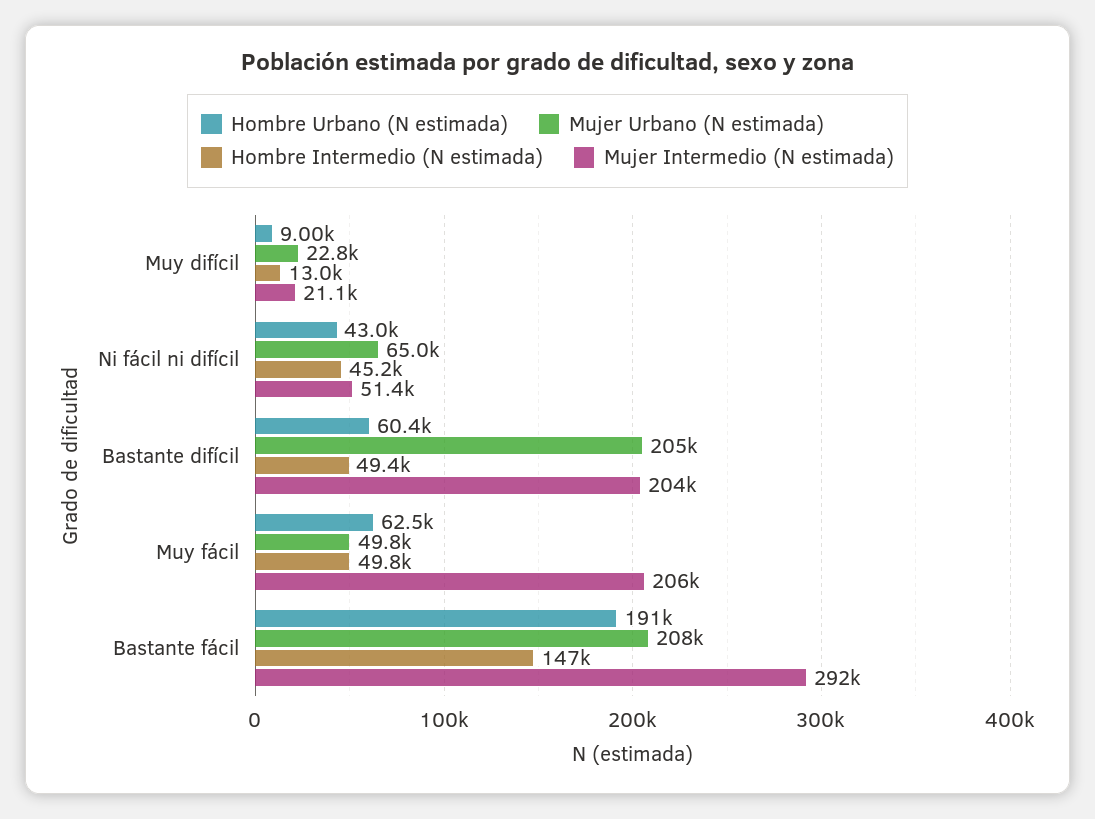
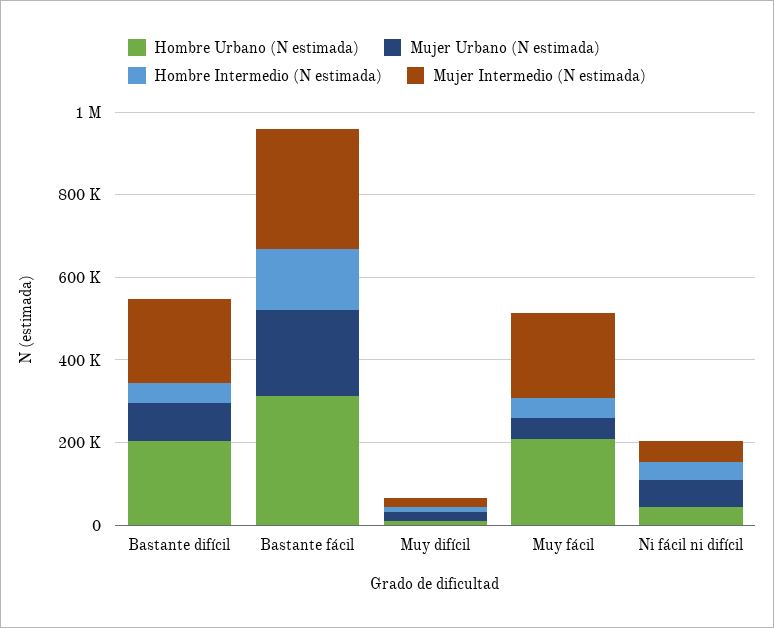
Hombre Urbano (N estimada), Bastante difícil: 60400 -> 200000
Mujer Urbano (N estimada), Bastante difícil: 205000 -> 100000
Hombre Urbano (N estimada), Muy fácil: 62500 -> 200000
Hombre Urbano (N estimada), Bastante fácil: 191000 -> 300000

